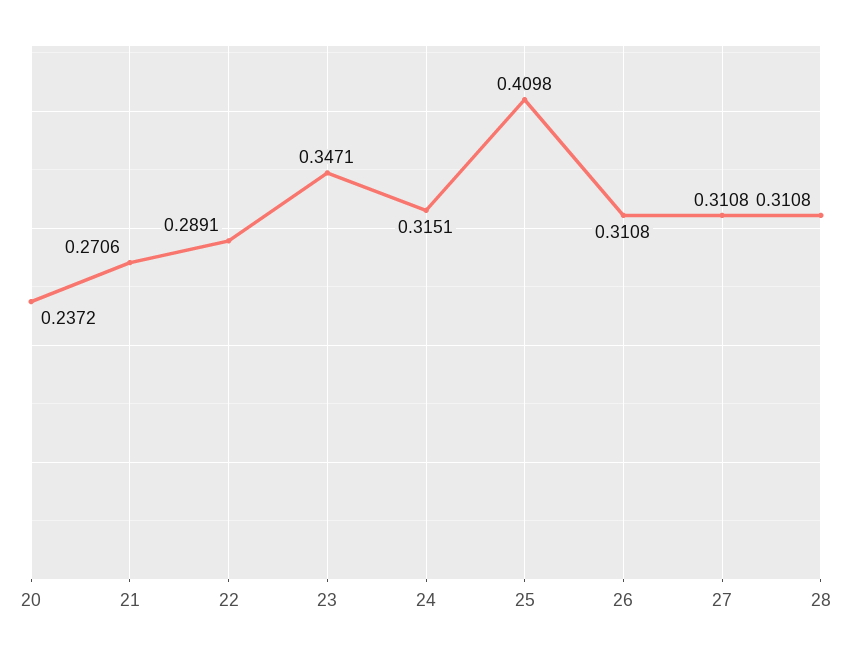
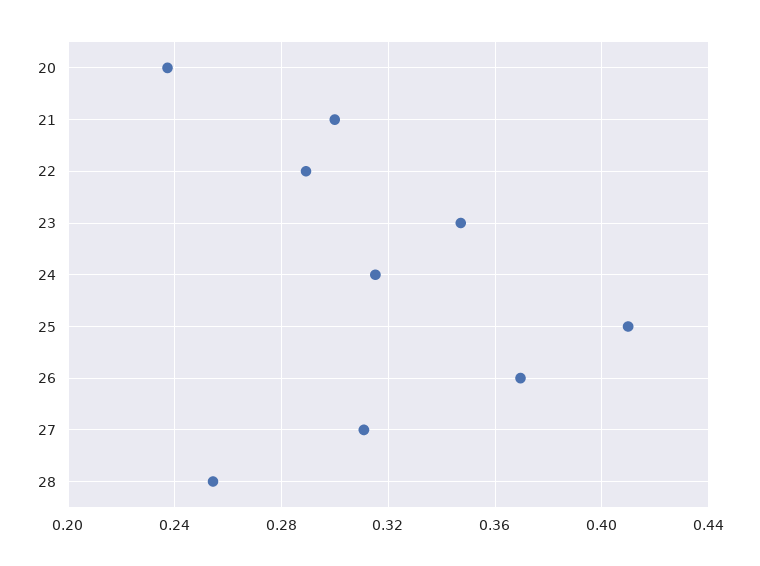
21: 0.2706 -> 0.3
26: 0.3108 -> 0.37
28: 0.3108 -> 0.255

